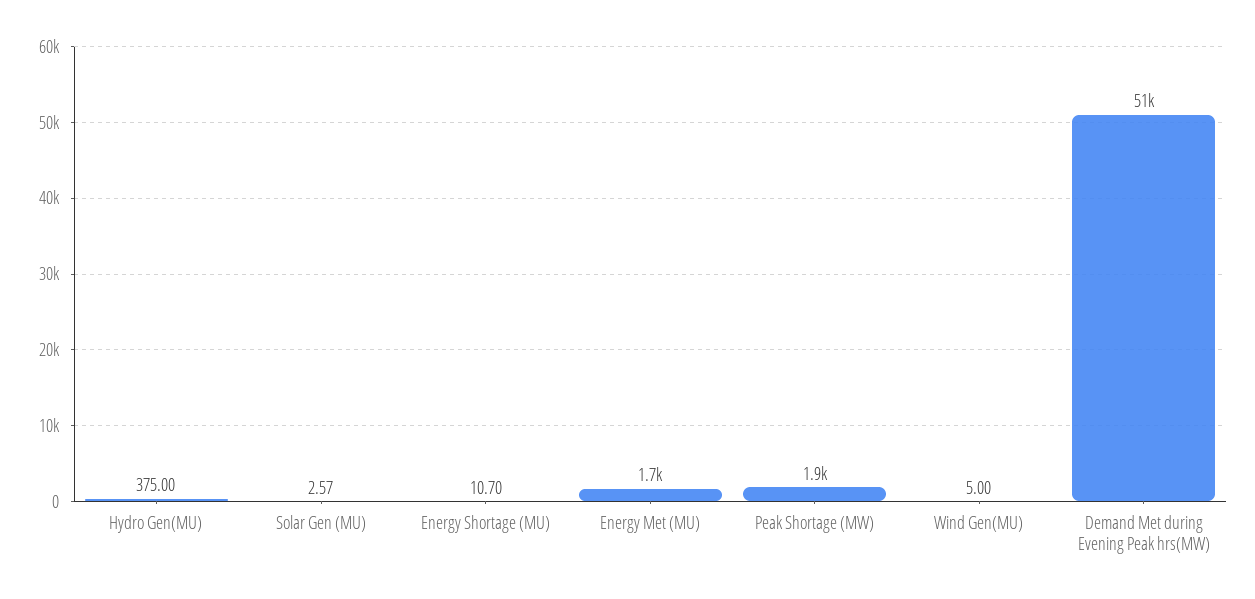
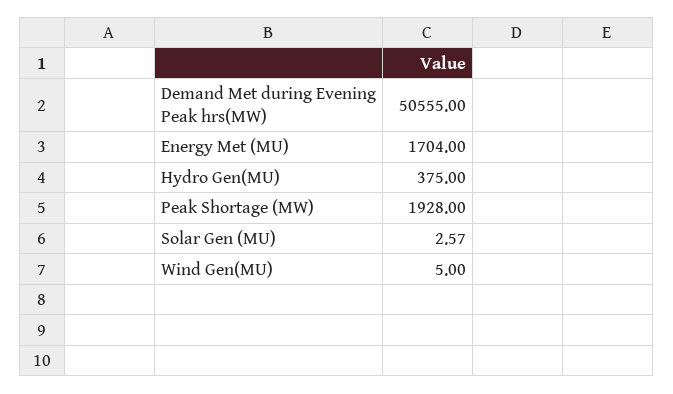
Energy Shortage (MU): 10.7 -> none

